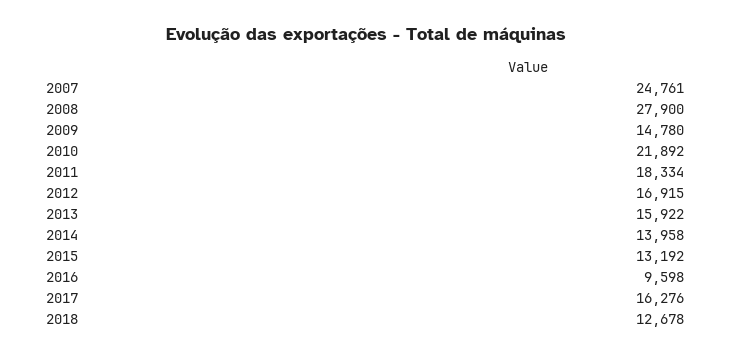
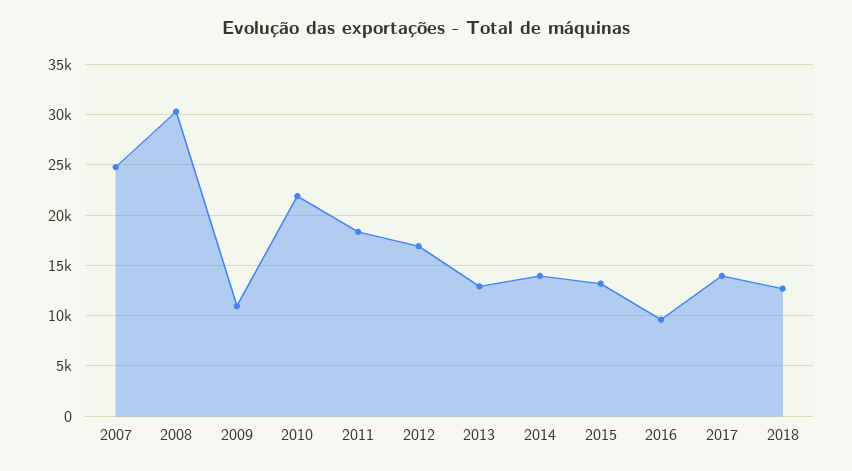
2008: 27900 -> 30000
2009: 14780 -> 11000
2013: 15922 -> 13000
2017: 16276 -> 14000

